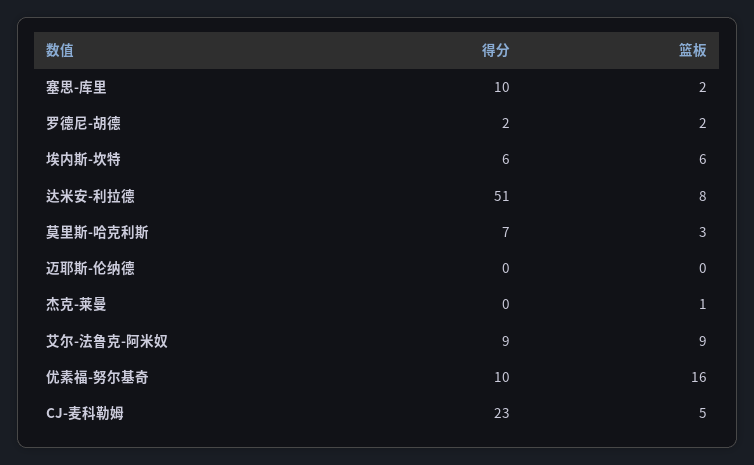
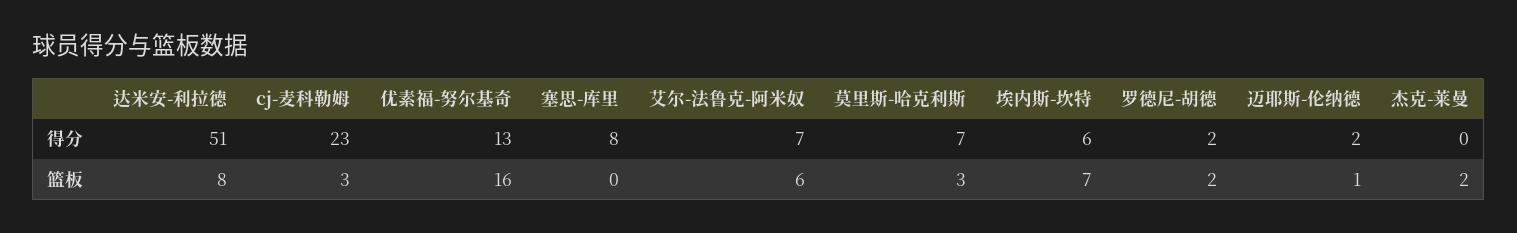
得分, 塞思-库里: 10 -> 8
篮板, 塞思-库里: 2 -> 0
篮板, 埃内斯-坎特: 6 -> 7
得分, 迈耶斯-伦纳德: 0 -> 2
篮板, 迈耶斯-伦纳德: 0 -> 1
篮板, 杰克-莱曼: 1 -> 2
得分, 艾尔-法鲁克-阿米奴: 9 -> 7
篮板, 艾尔-法鲁克-阿米奴: 9 -> 6
得分, 优素福-努尔基奇: 10 -> 13
篮板, CJ-麦科勒姆: 5 -> 3

